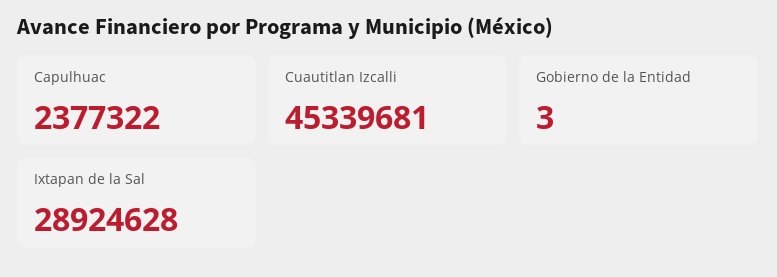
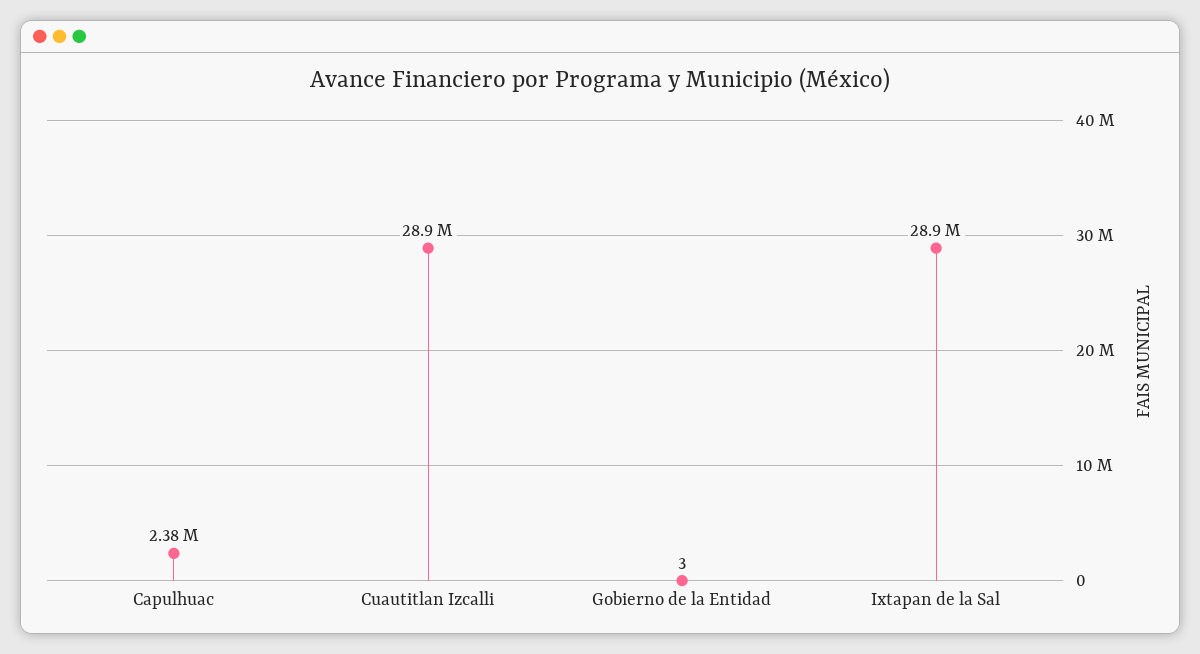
Cuautitlan Izcalli: 45339681 -> 28900000

